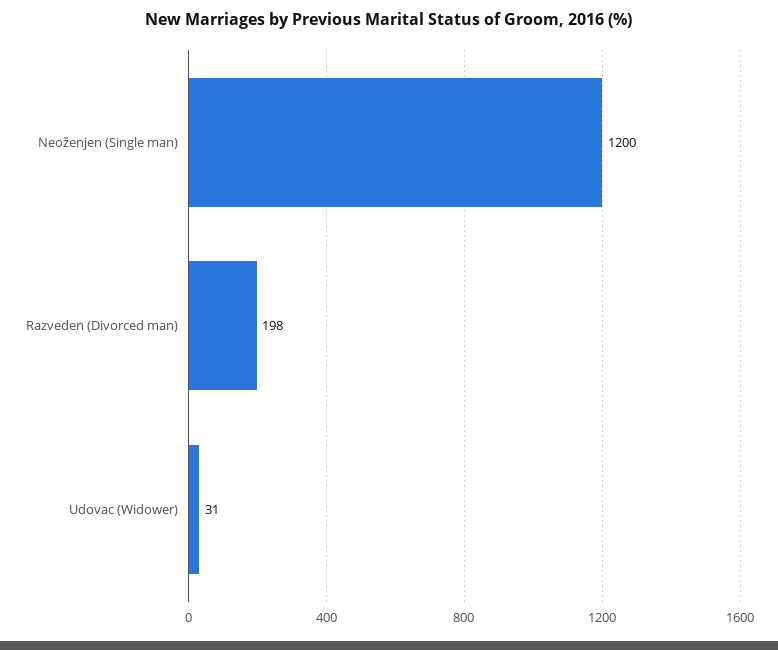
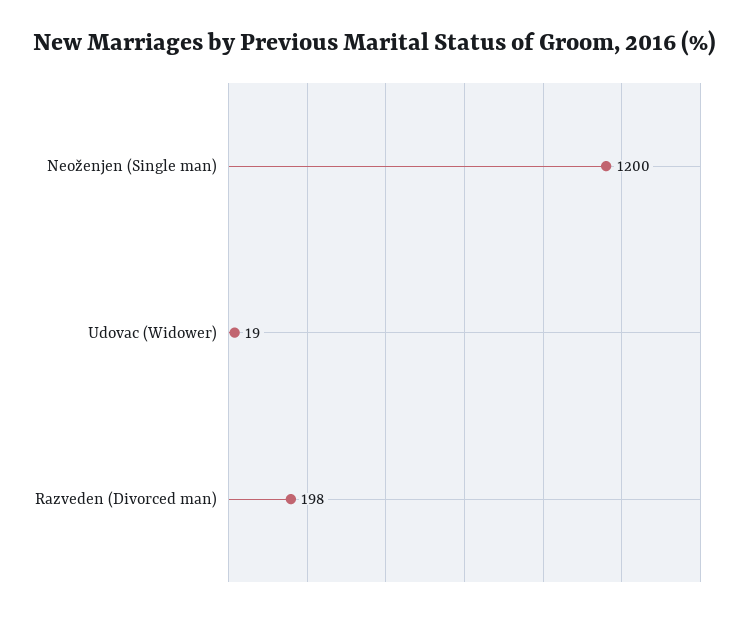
Udovac (Widower): 31 -> 19

